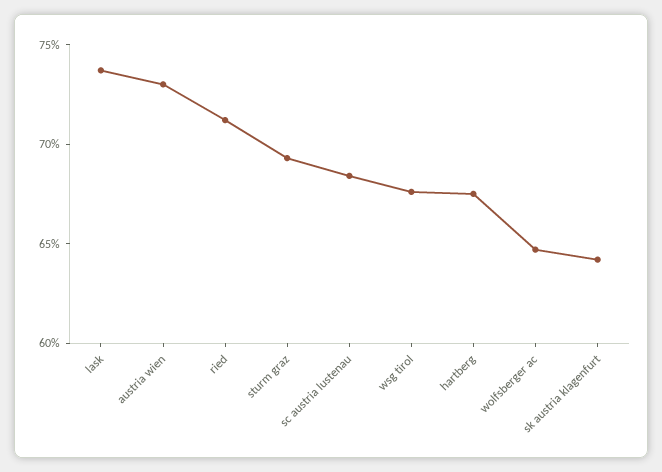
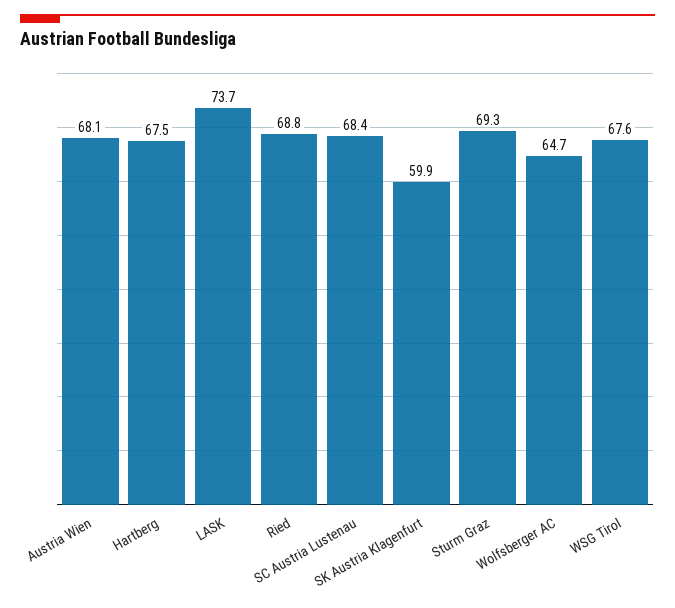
austria wien: 73 -> 68.1
ried: 71 -> 68.8
sk austria klagenfurt: 64 -> 59.9

